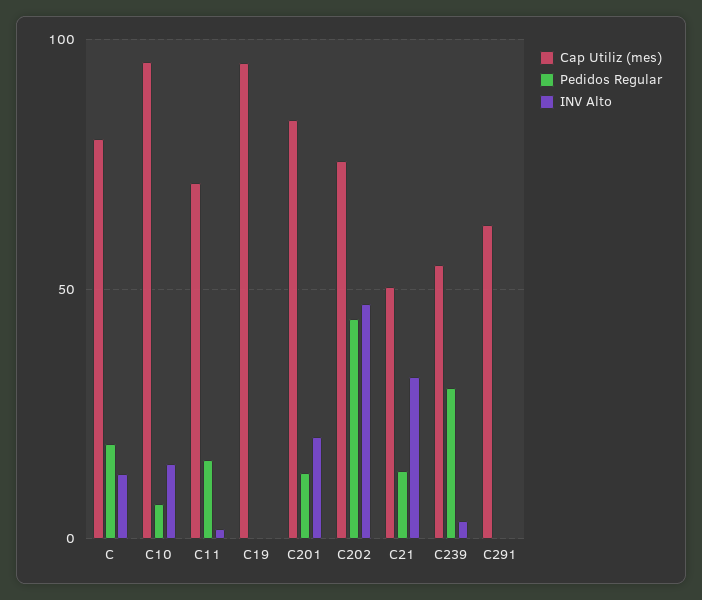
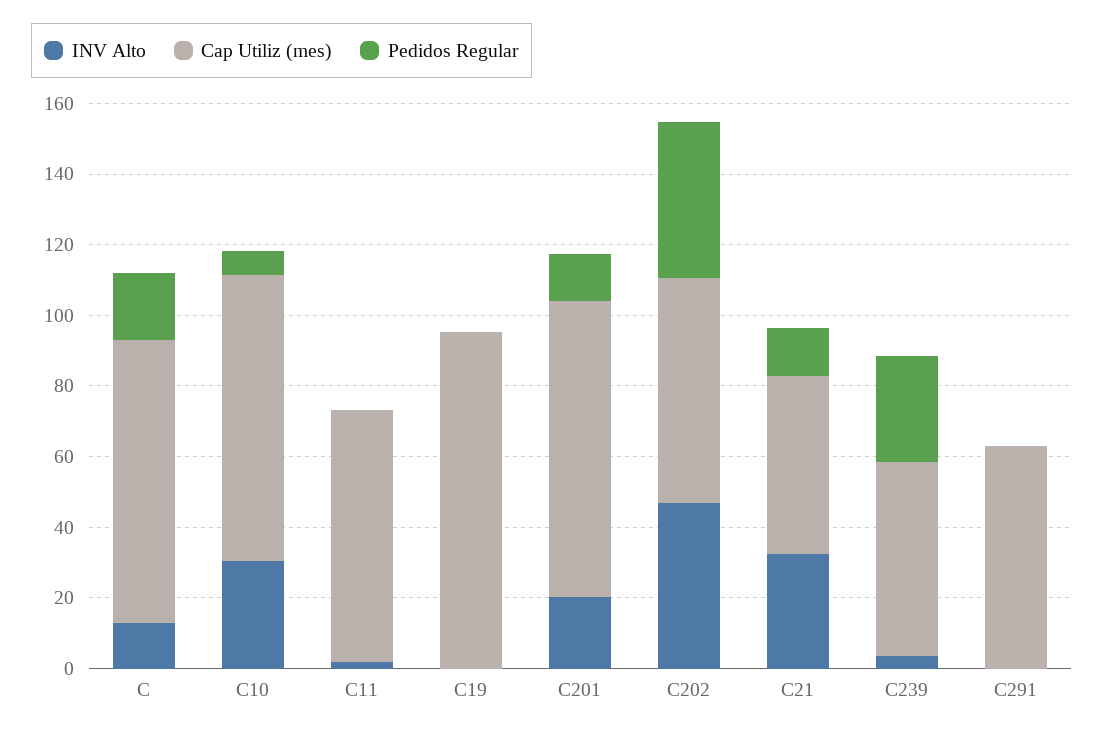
Cap Utiliz (mes), C10: 95 -> 80
INV Alto, C10: 15 -> 30
Pedidos Regular, C11: 15 -> 0
Cap Utiliz (mes), C202: 75 -> 65

